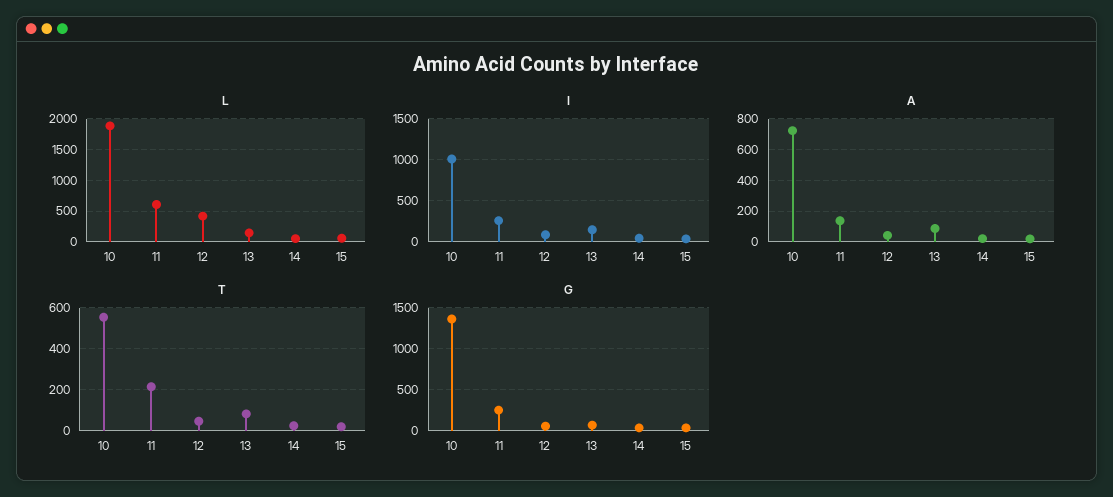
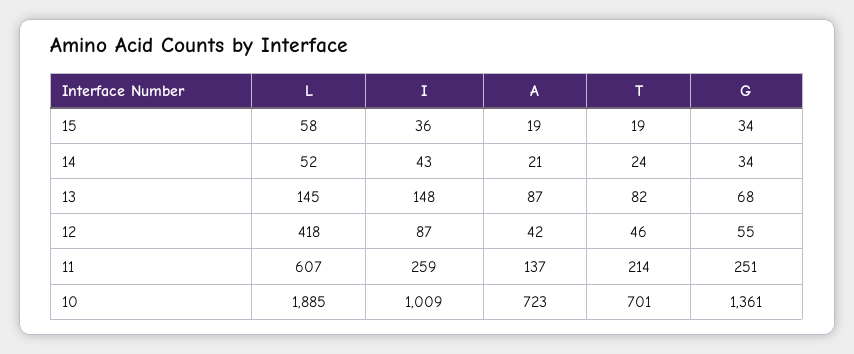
T, 10: 550 -> 701

